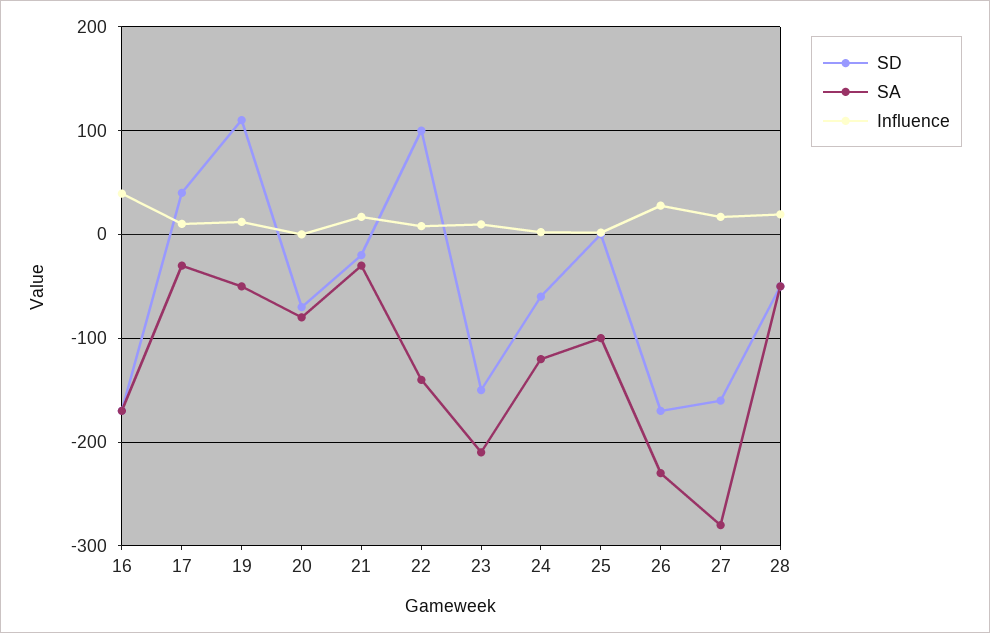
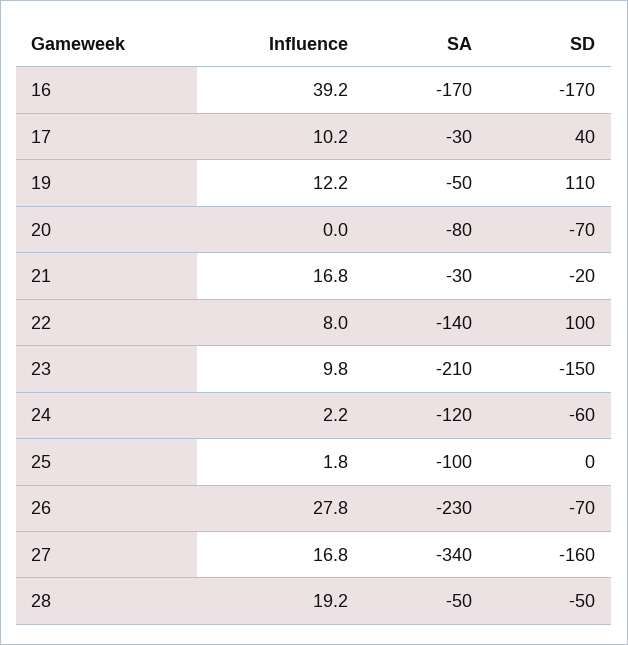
SD, 26: -170 -> -70
SA, 27: -280 -> -340

